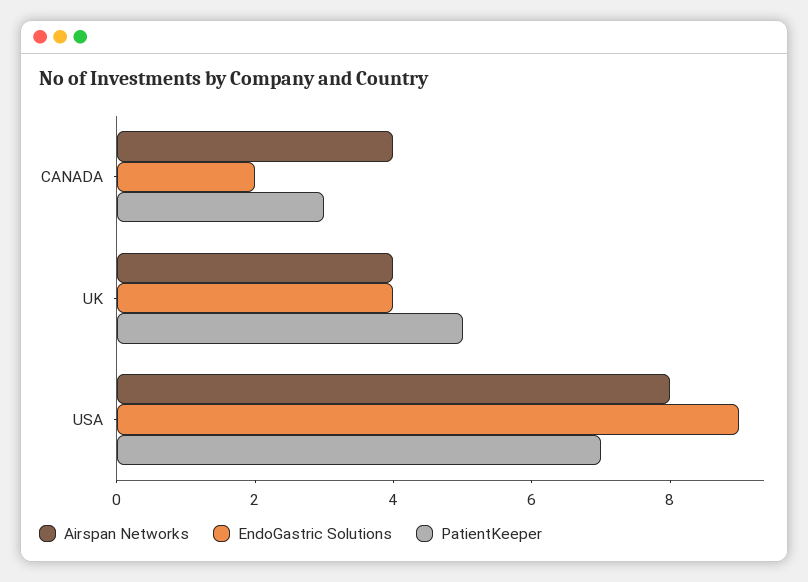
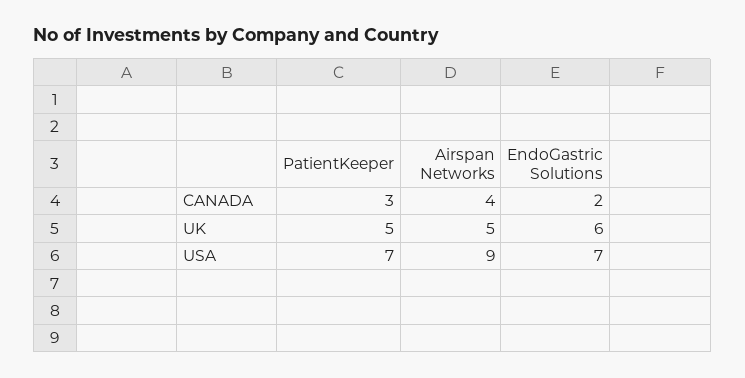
Airspan Networks, UK: 4 -> 5
EndoGastric Solutions, UK: 4 -> 6
Airspan Networks, USA: 8 -> 9
EndoGastric Solutions, USA: 9 -> 7

